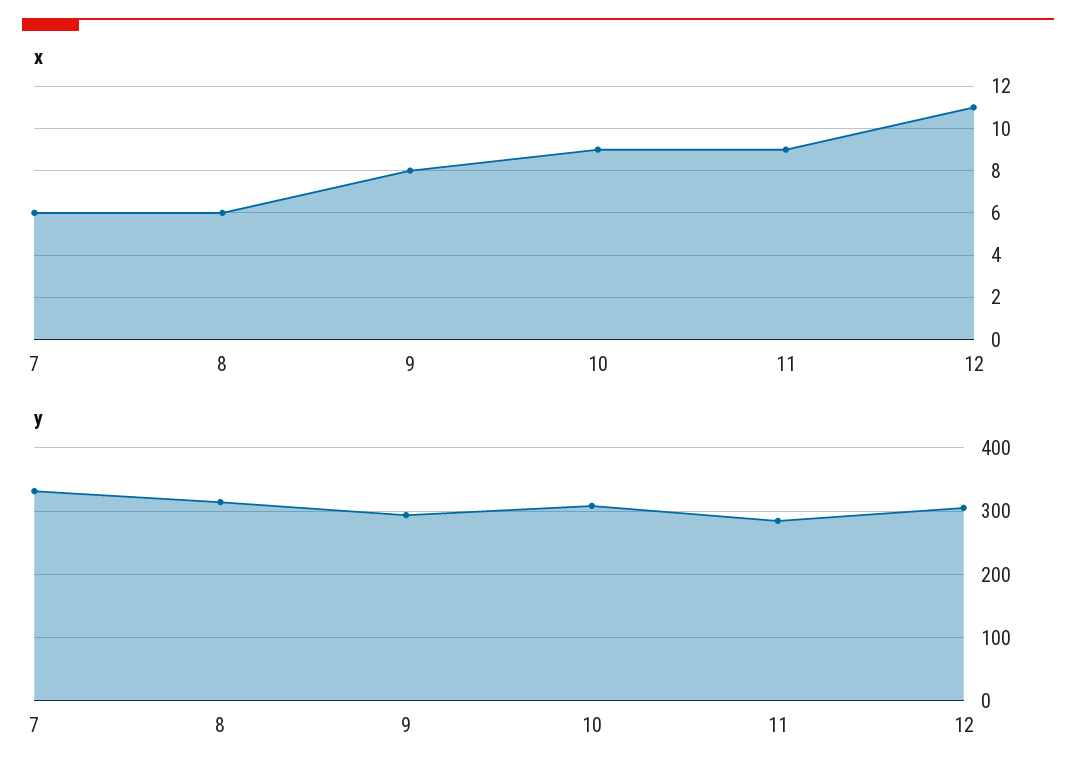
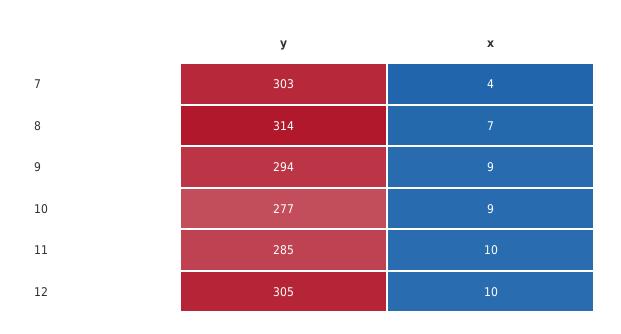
x, 7: 6 -> 4
x, 8: 6 -> 7
x, 9: 8 -> 9
x, 11: 9 -> 10
x, 12: 11 -> 10
y, 7: 330 -> 303
y, 10: 310 -> 277

